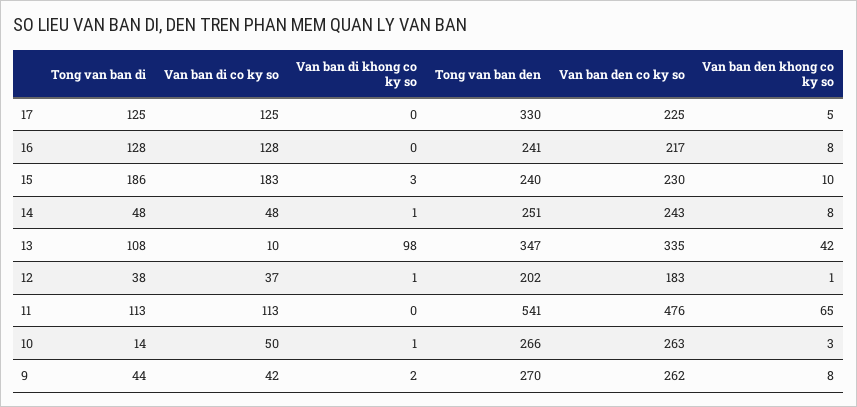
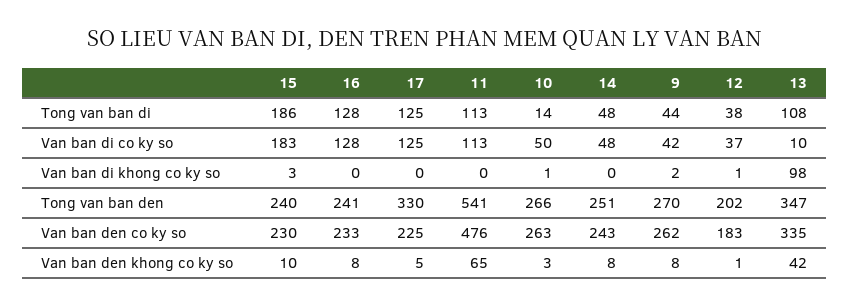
Van ban den co ky so, 16: 217 -> 233
Van ban di khong co ky so, 14: 1 -> 0

